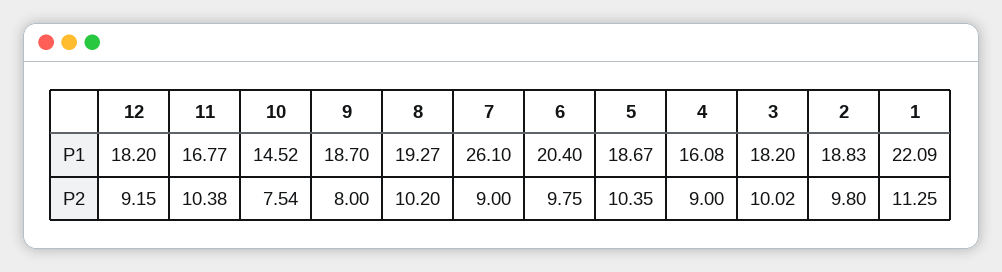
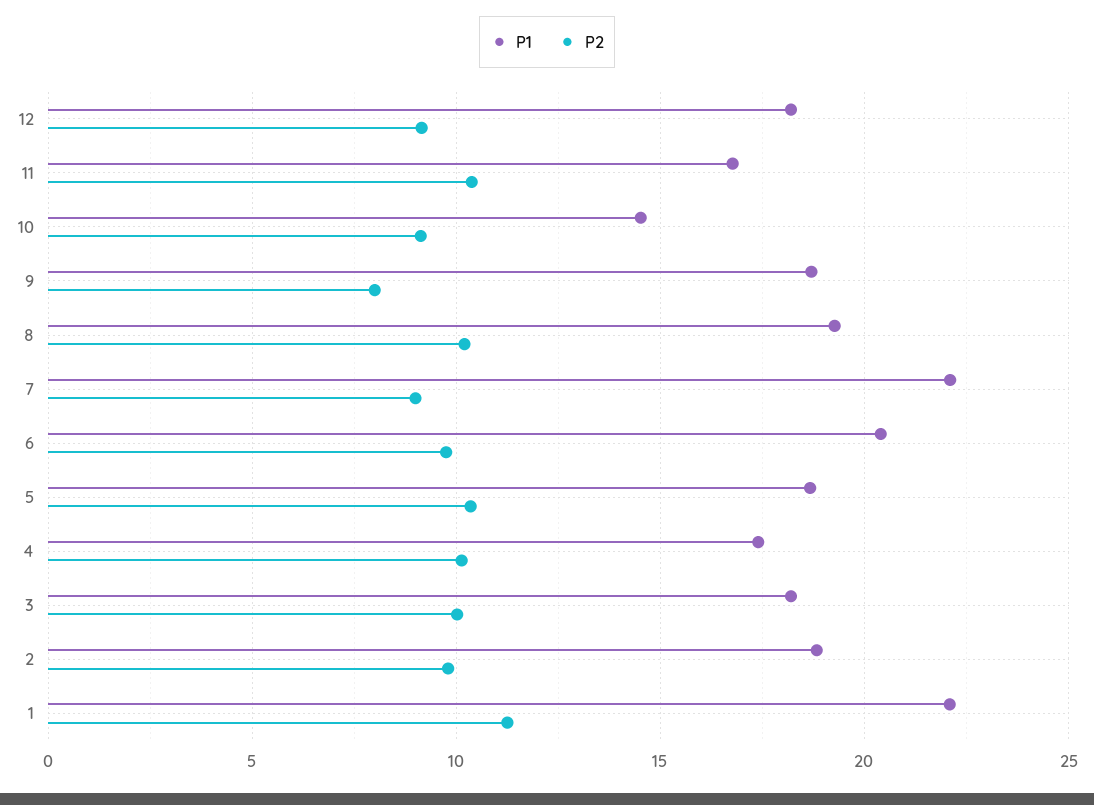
P1, 7: 26.1 -> 22
P1, 4: 16.08 -> 17.5
P2, 10: 7.54 -> 9
P2, 4: 9 -> 10

